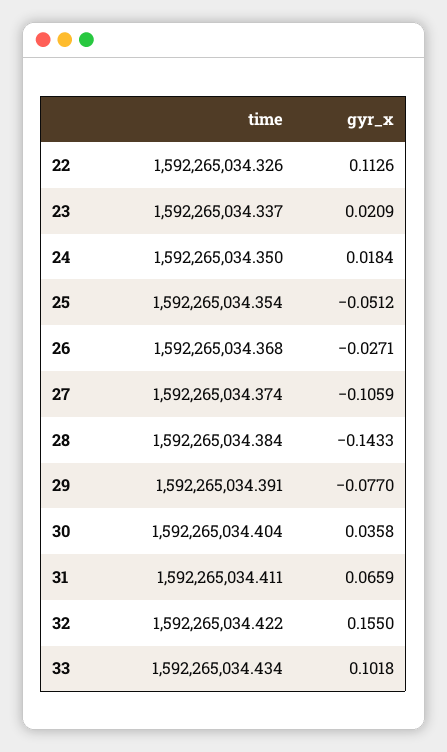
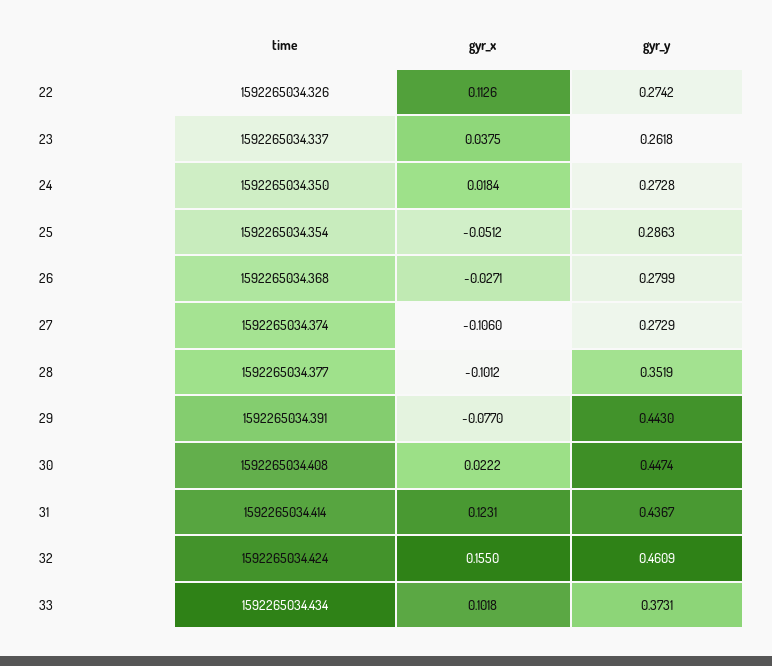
gyr_x, 23: 0.0209 -> 0.0375
gyr_x, 27: -0.1059 -> -0.106
time, 28: 1592265034.384 -> 1592265034.377
gyr_x, 28: -0.1433 -> -0.1012
time, 30: 1592265034.404 -> 1592265034.408
gyr_x, 30: 0.0358 -> 0.0222
time, 31: 1592265034.411 -> 1592265034.414
gyr_x, 31: 0.0659 -> 0.1231
time, 32: 1592265034.422 -> 1592265034.424
gyr_y, 22: none -> 0.2742
gyr_y, 23: none -> 0.2618
gyr_y, 24: none -> 0.2728
gyr_y, 25: none -> 0.2863
gyr_y, 26: none -> 0.2799
gyr_y, 27: none -> 0.2729
gyr_y, 28: none -> 0.3519
gyr_y, 29: none -> 0.443
gyr_y, 30: none -> 0.4474
gyr_y, 31: none -> 0.4367
gyr_y, 32: none -> 0.4609
gyr_y, 33: none -> 0.3731

